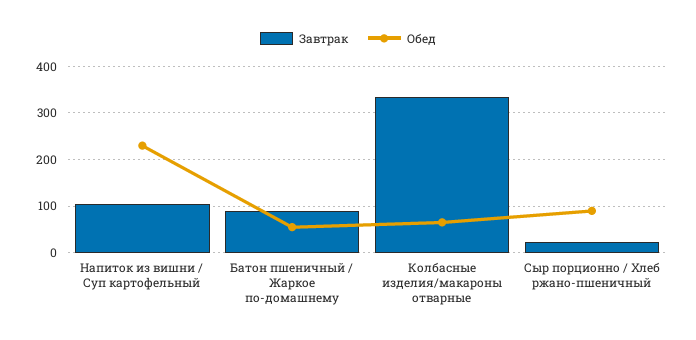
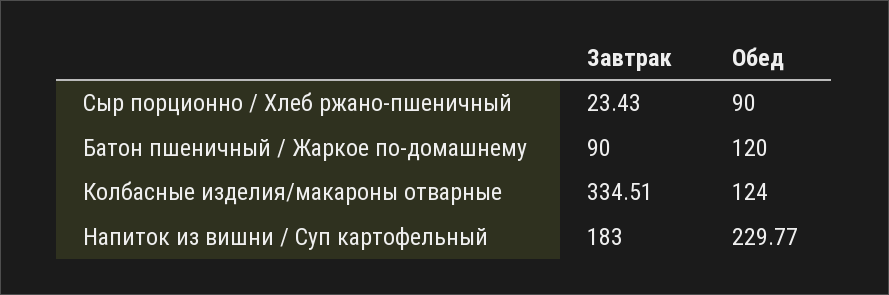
Завтрак, Напиток из вишни / Суп картофельный: 100 -> 183
Обед, Батон пшеничный / Жаркое по-домашнему: 60 -> 120
Обед, Колбасные изделия/макароны отварные: 60 -> 124

